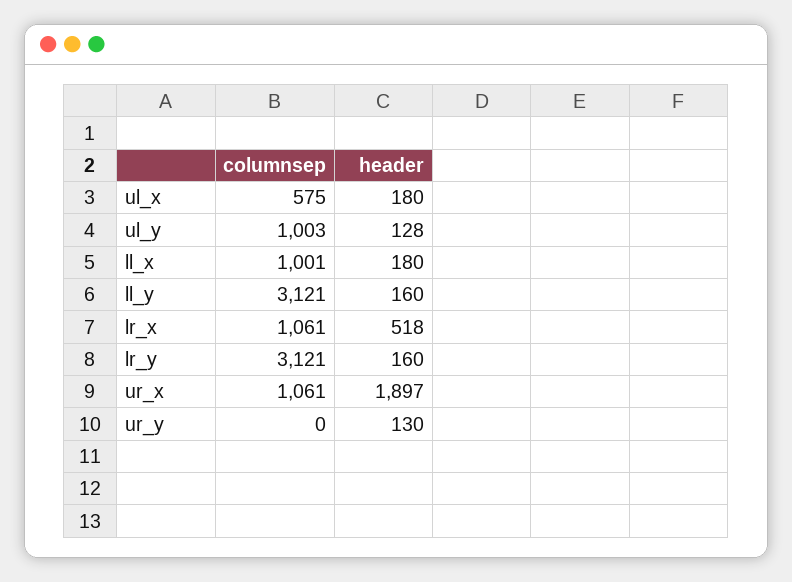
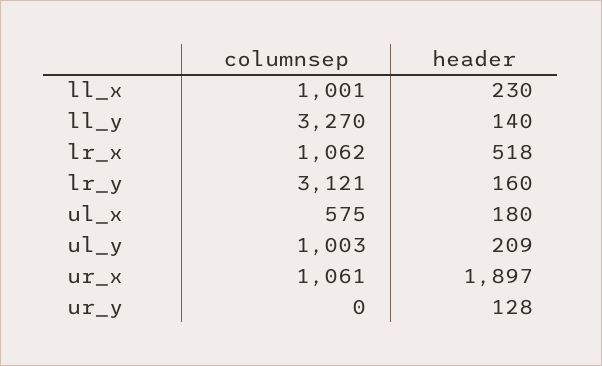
header, ul_y: 128 -> 209
header, ll_x: 180 -> 230
columnsep, ll_y: 3121 -> 3270
header, ll_y: 160 -> 140
columnsep, lr_x: 1061 -> 1062
header, ur_y: 130 -> 128

